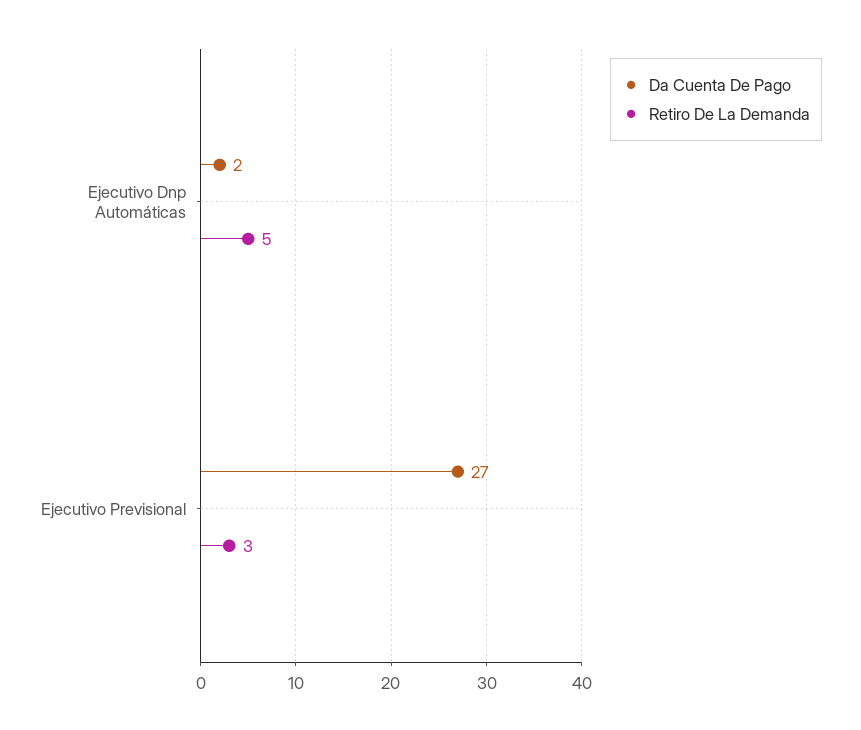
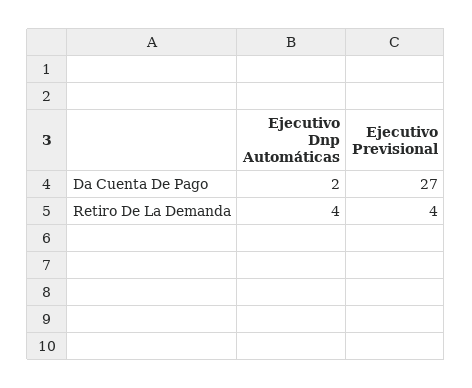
Retiro De La Demanda, Ejecutivo Dnp Automáticas: 5 -> 4
Retiro De La Demanda, Ejecutivo Previsional: 3 -> 4

